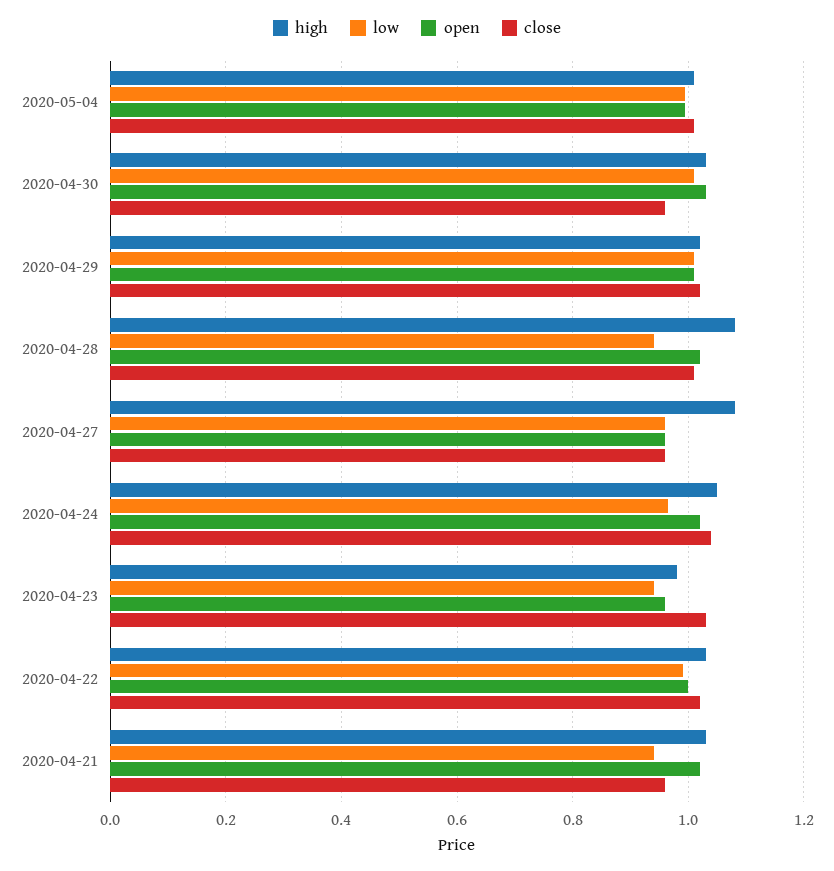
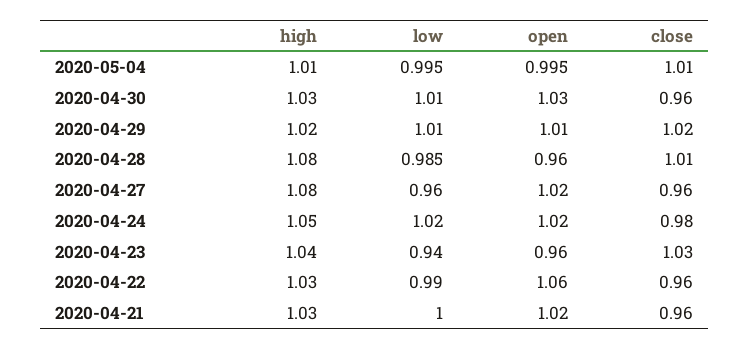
low, 2020-04-28: 0.94 -> 0.985
open, 2020-04-28: 1.02 -> 0.96
open, 2020-04-27: 0.96 -> 1.02
low, 2020-04-24: 0.96 -> 1.02
close, 2020-04-24: 1.04 -> 0.98
high, 2020-04-23: 0.98 -> 1.04
open, 2020-04-22: 1 -> 1.06
close, 2020-04-22: 1.02 -> 0.96
low, 2020-04-21: 0.94 -> 1

